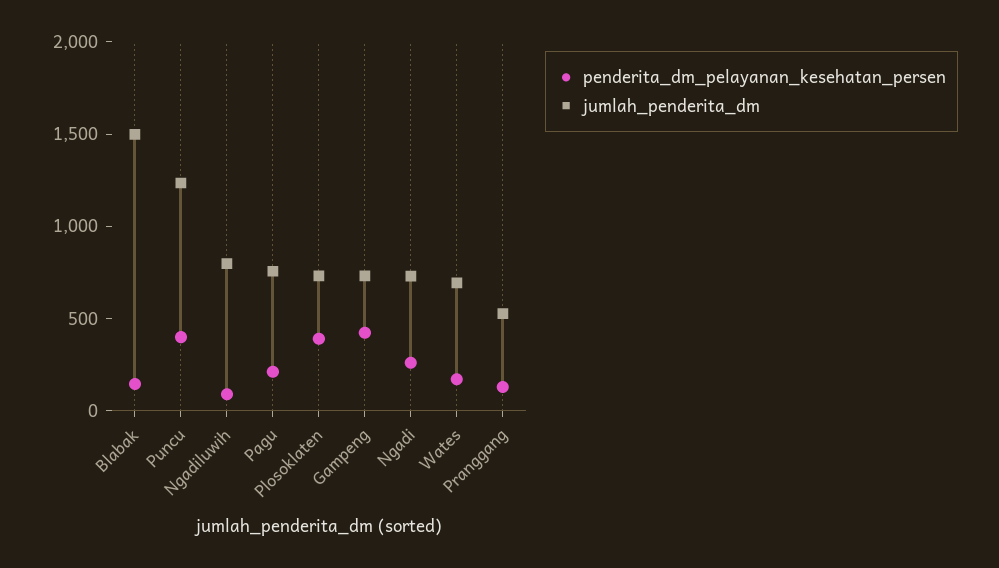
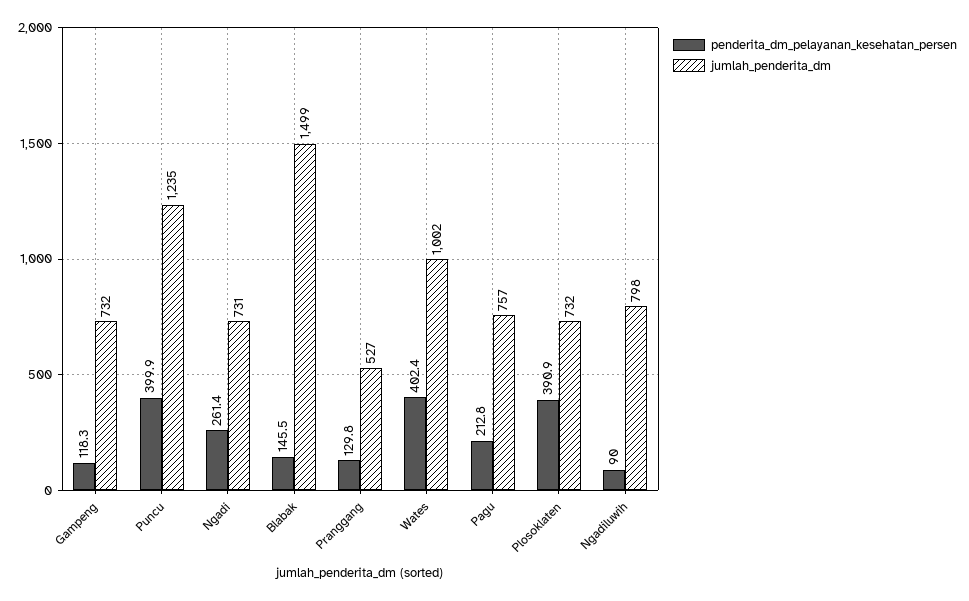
penderita_dm_pelayanan_kesehatan_persen, Gampeng: 400 -> 118.3
penderita_dm_pelayanan_kesehatan_persen, Wates: 200 -> 402.4
jumlah_penderita_dm, Wates: 700 -> 1002

